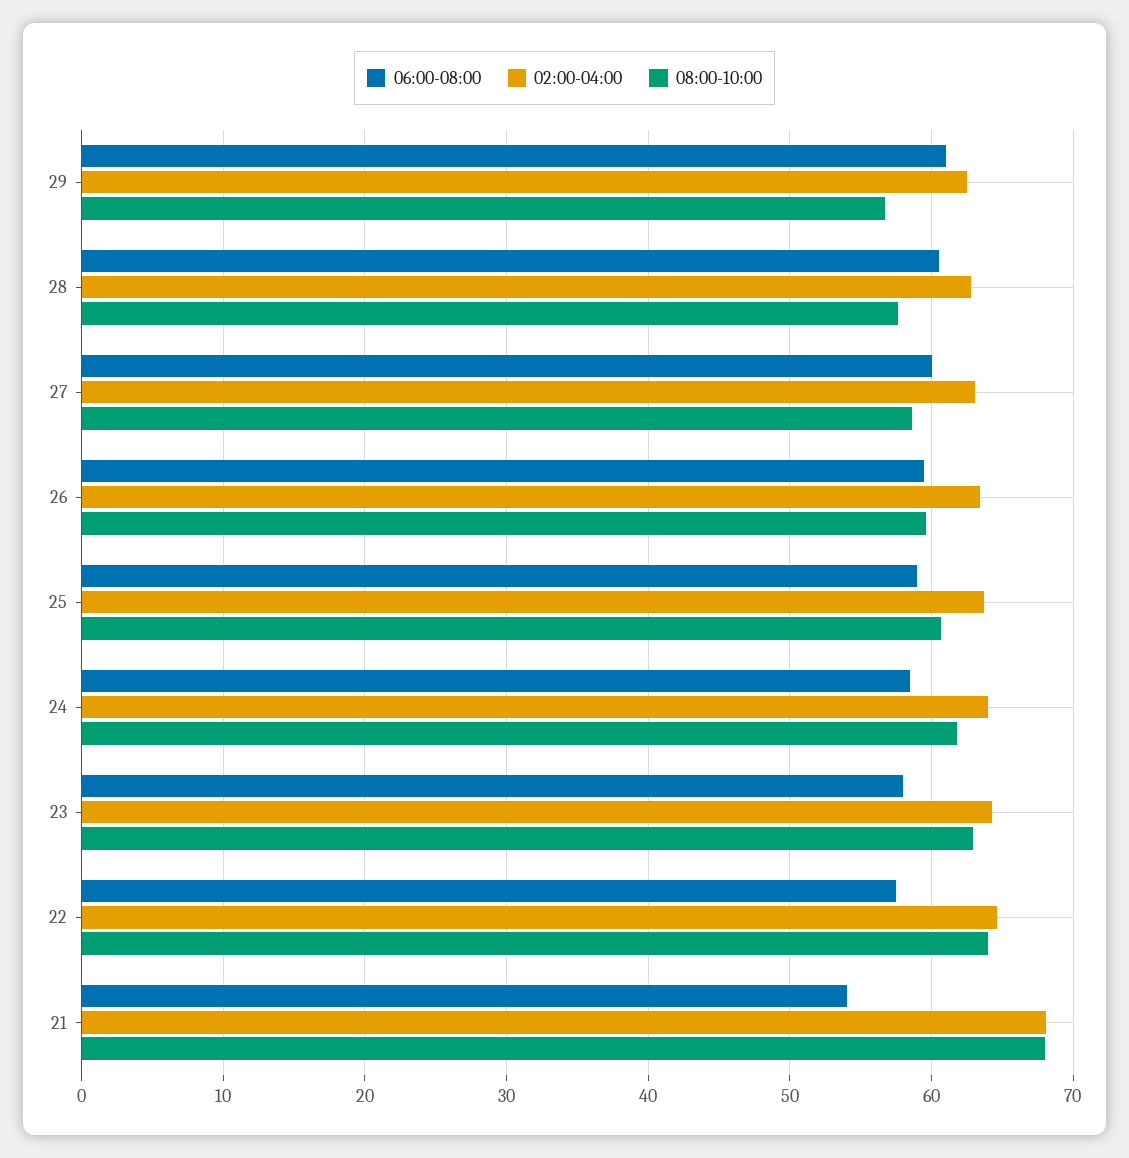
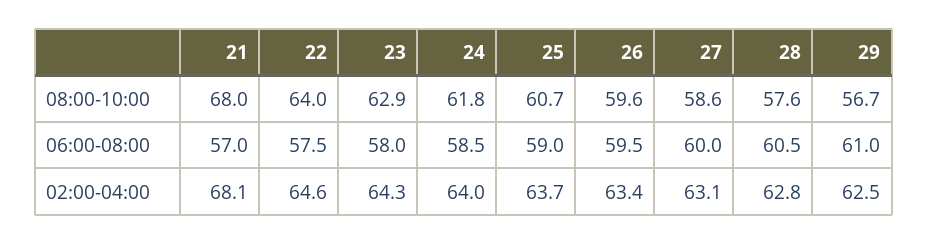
06:00-08:00, 21: 54 -> 57

